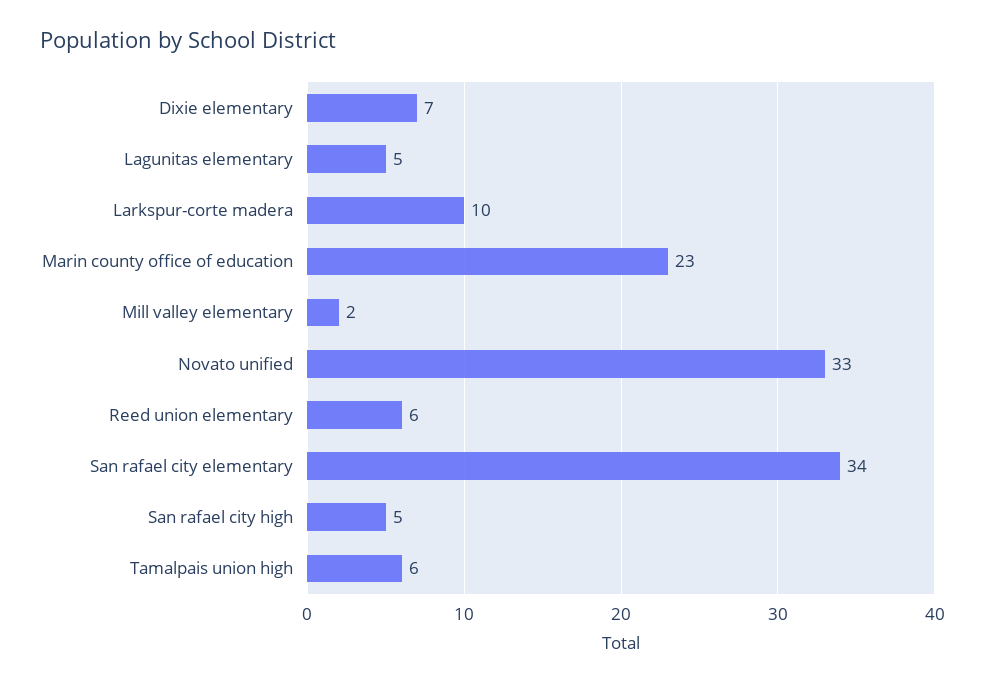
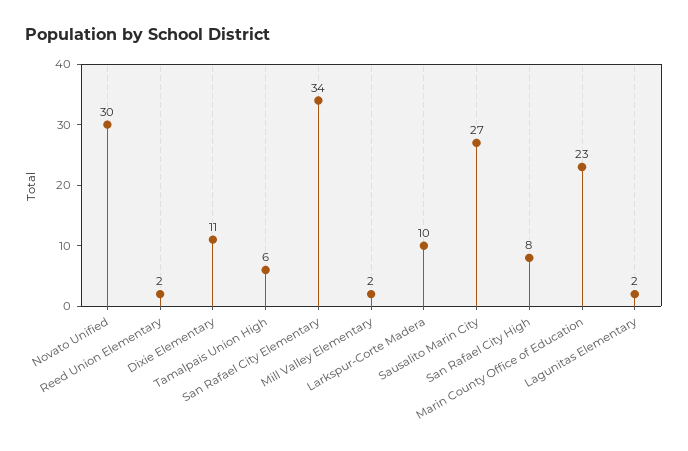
Dixie elementary: 7 -> 11
Lagunitas elementary: 5 -> 2
Novato unified: 33 -> 30
Reed union elementary: 6 -> 2
San rafael city high: 5 -> 8
Sausalito Marin City: none -> 27

